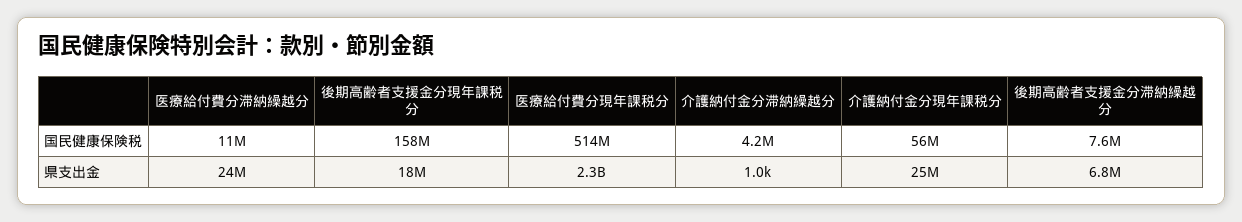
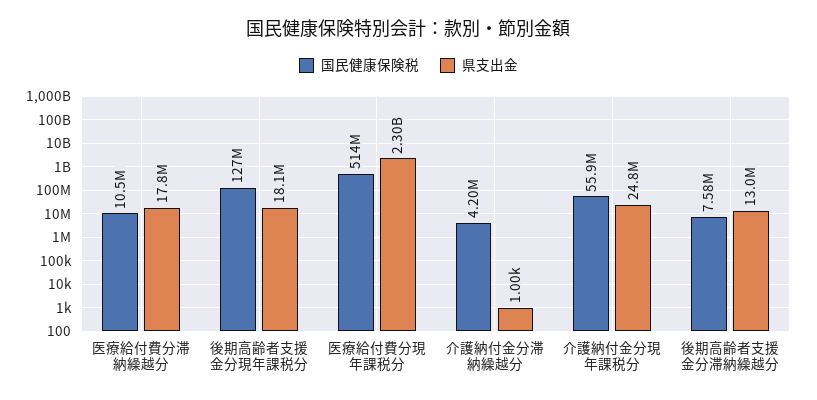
国民健康保険税, 後期高齢者支援金分現年課税分: 158000000 -> 127000000
県支出金, 医療給付費分滞納繰越分: 24000000 -> 17800000
県支出金, 後期高齢者支援金分滞納繰越分: 6800000 -> 13000000

